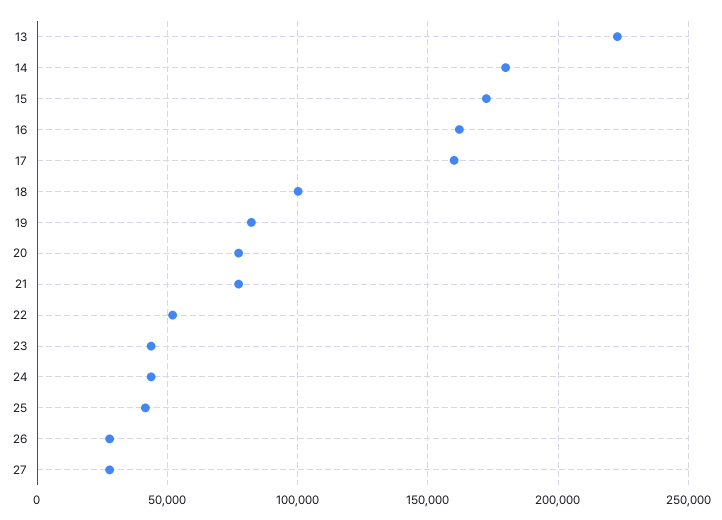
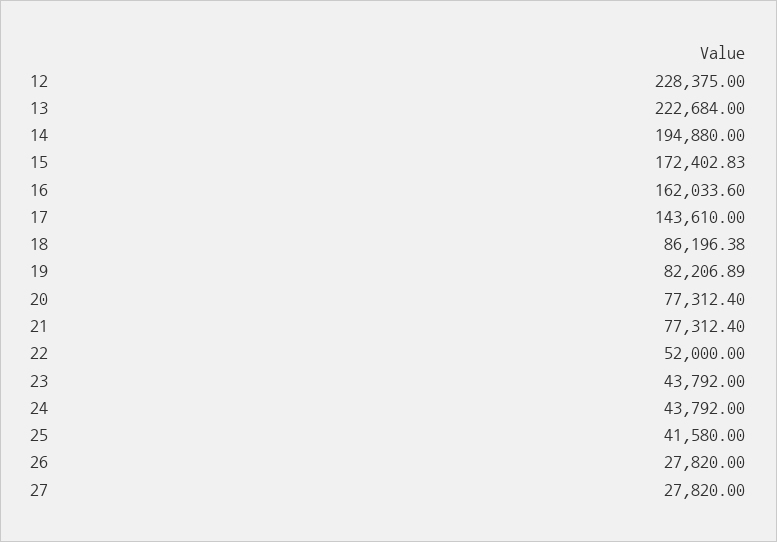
14: 180000 -> 194880
17: 160000 -> 143610
18: 100000 -> 86196.38
12: none -> 228375

